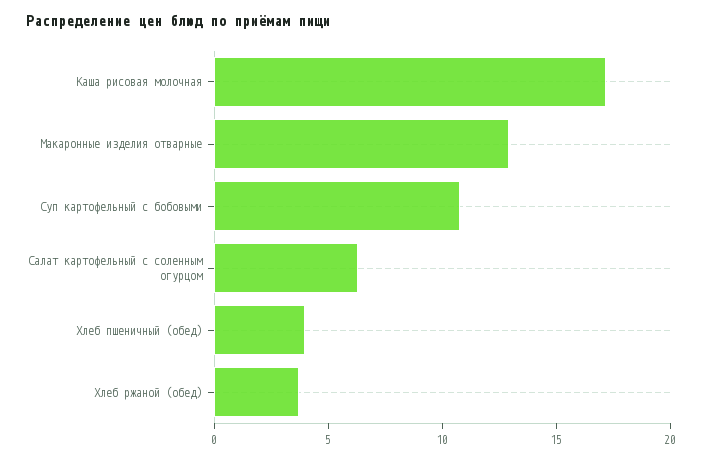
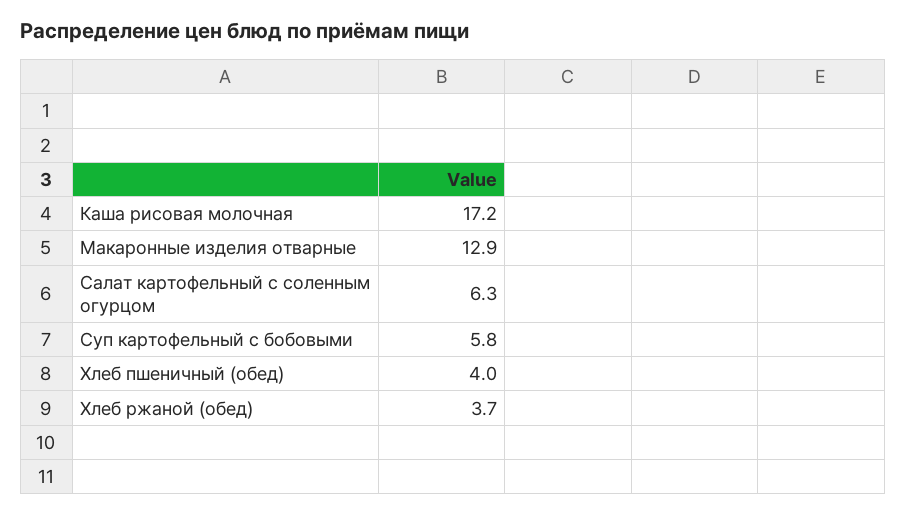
Суп картофельный с бобовыми: 11 -> 5.8

